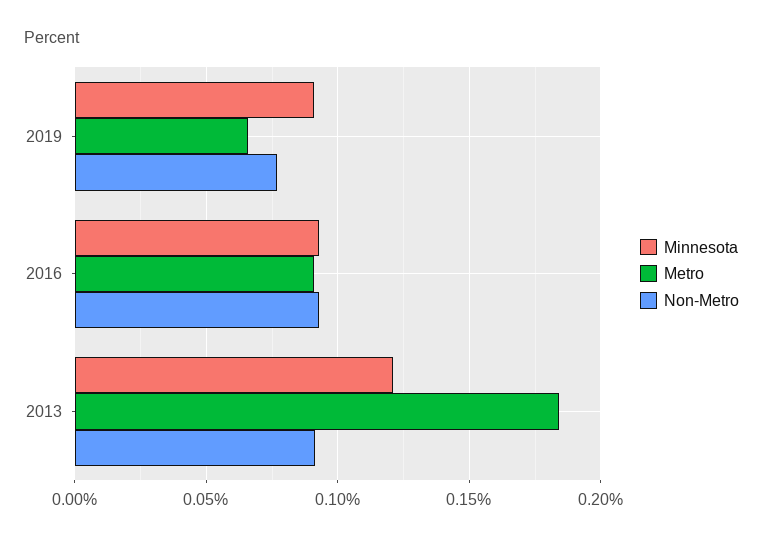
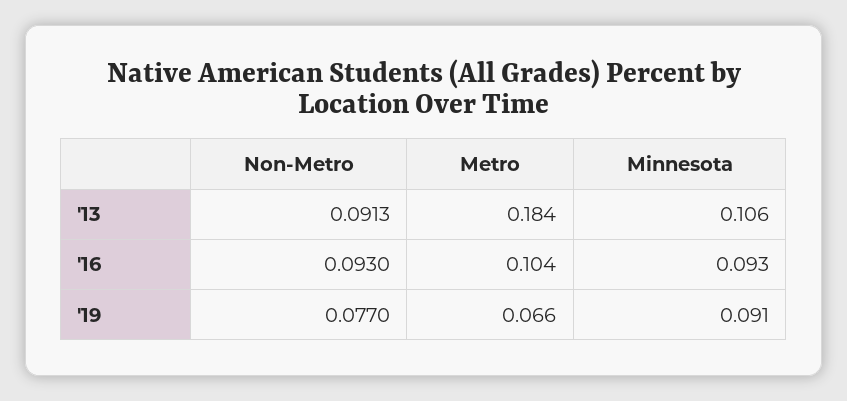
Metro, 2016: 0.09 -> 0.104
Minnesota, 2013: 0.12 -> 0.106

